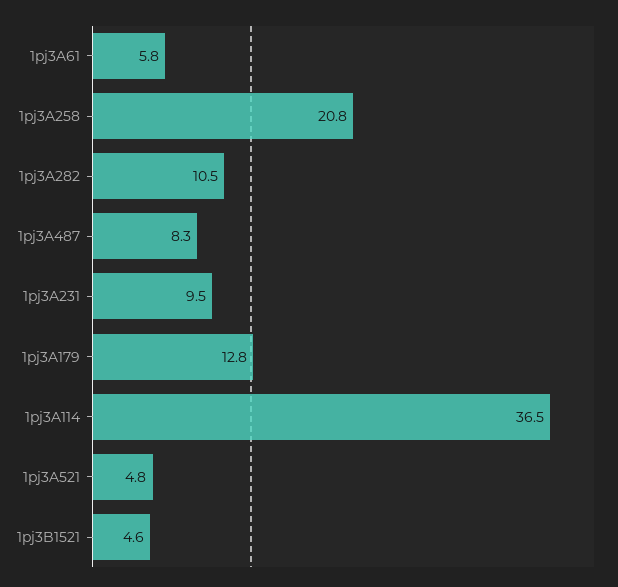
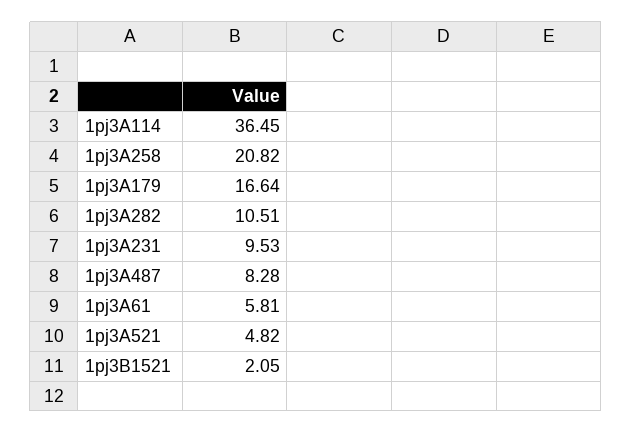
1pj3A179: 12.8 -> 16.64
1pj3B1521: 4.6 -> 2.05

